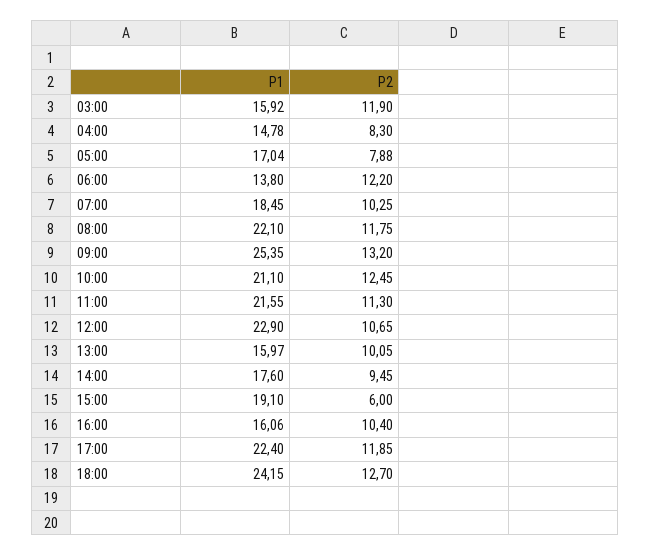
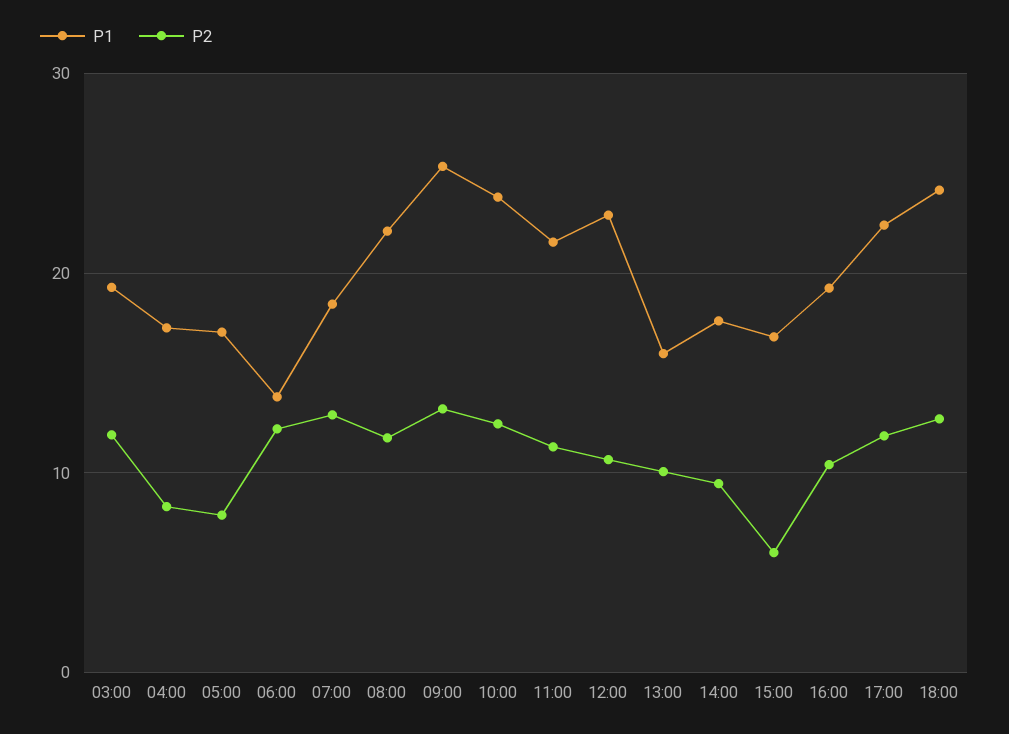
P1, 03:00: 15.92 -> 19
P1, 04:00: 14.78 -> 17
P2, 07:00: 10.25 -> 13
P1, 10:00: 21.1 -> 24
P1, 15:00: 19.1 -> 17
P1, 16:00: 16.06 -> 19

